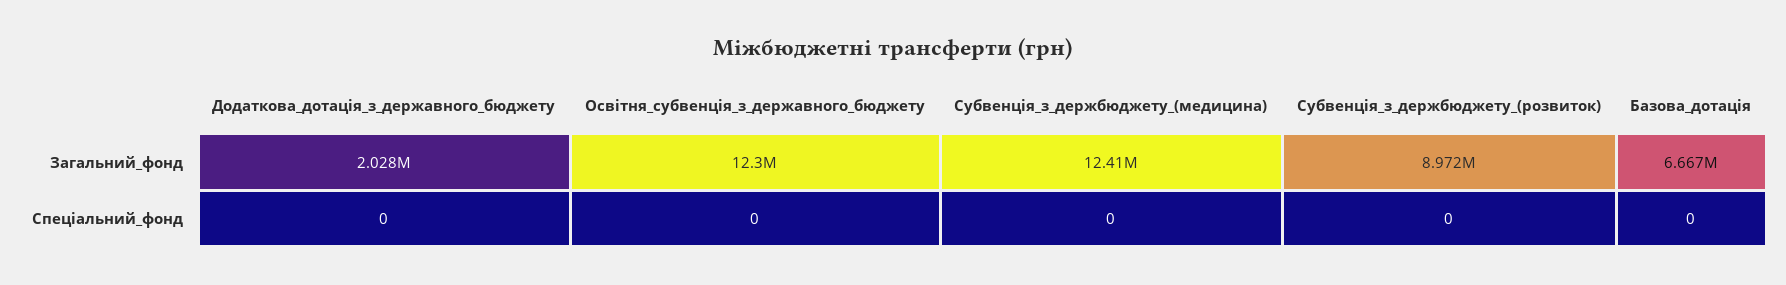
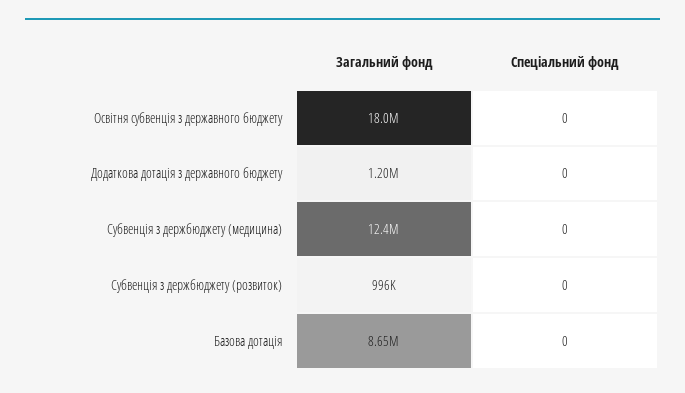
Додаткова_дотація_з_державного_бюджету, Загальний_фонд: 2028000 -> 1200000
Освітня_субвенція_з_державного_бюджету, Загальний_фонд: 12300000 -> 18000000
Субвенція_з_держбюджету_(розвиток), Загальний_фонд: 8972000 -> 996000
Базова_дотація, Загальний_фонд: 6667000 -> 8650000

